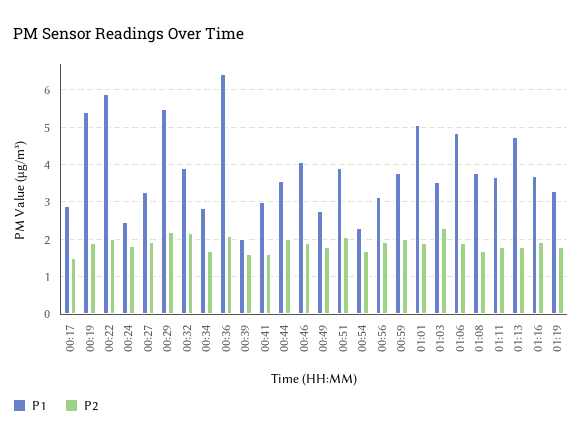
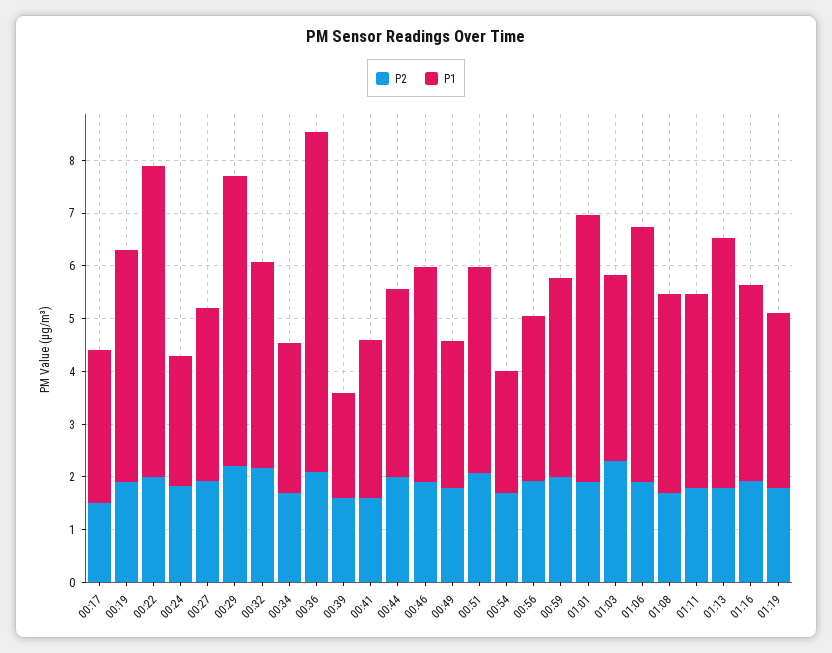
P1, 00:19: 5.4 -> 4.4

